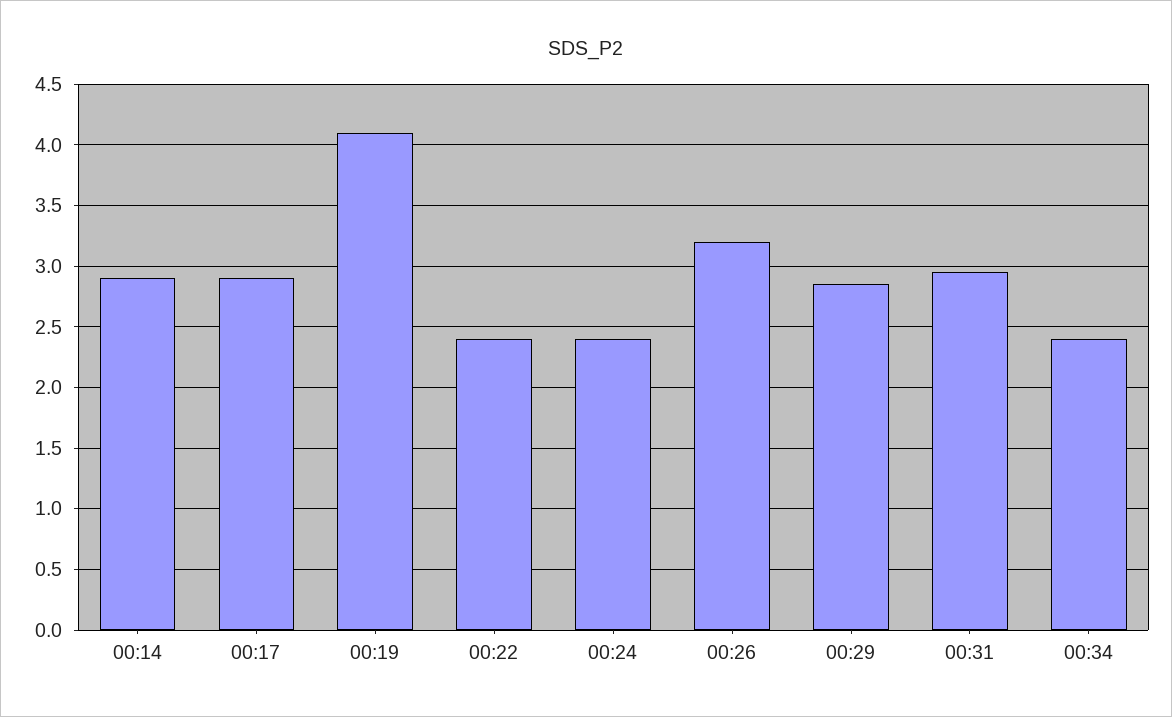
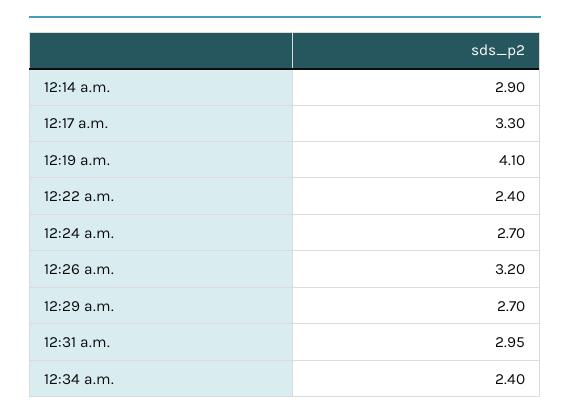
00:17: 2.9 -> 3.3
00:24: 2.4 -> 2.7
00:29: 2.85 -> 2.7

